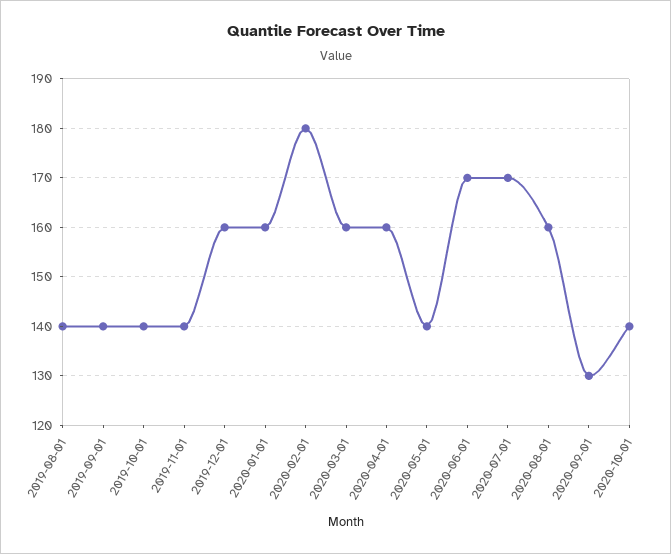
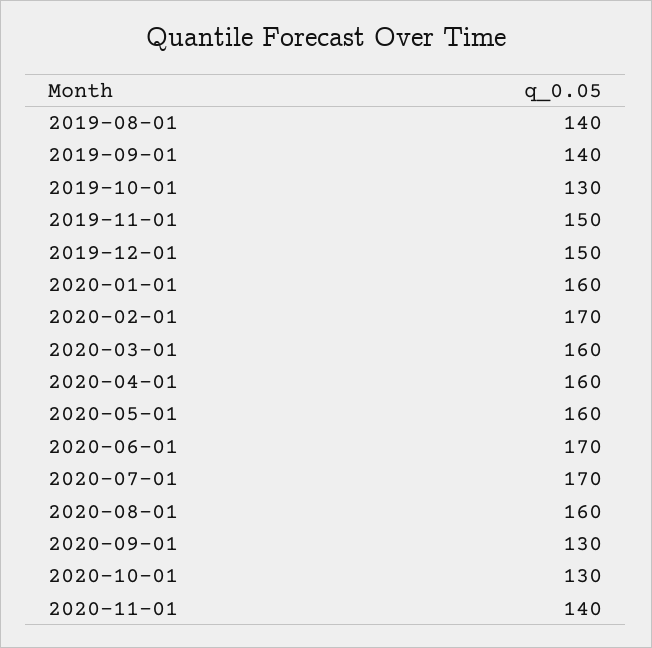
2019-10-01: 140 -> 130
2019-11-01: 140 -> 150
2019-12-01: 160 -> 150
2020-02-01: 180 -> 170
2020-05-01: 140 -> 160
2020-10-01: 140 -> 130
2020-11-01: none -> 140

